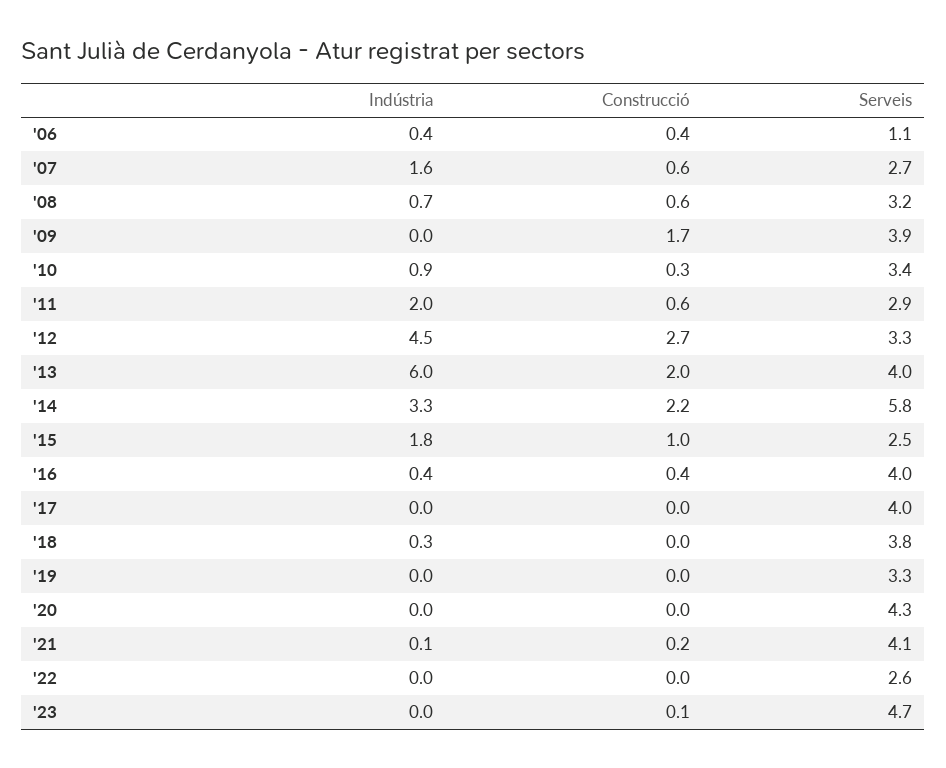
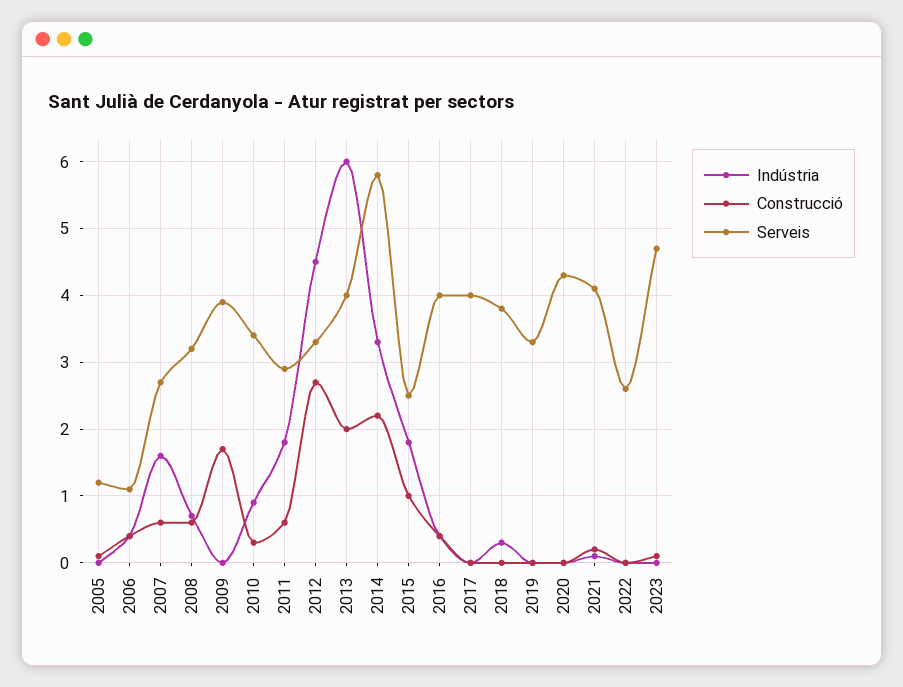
Indústria, '11: 2 -> 1.8
Indústria, 2005: none -> 0
Construcció, 2005: none -> 0.1
Serveis, 2005: none -> 1.2

